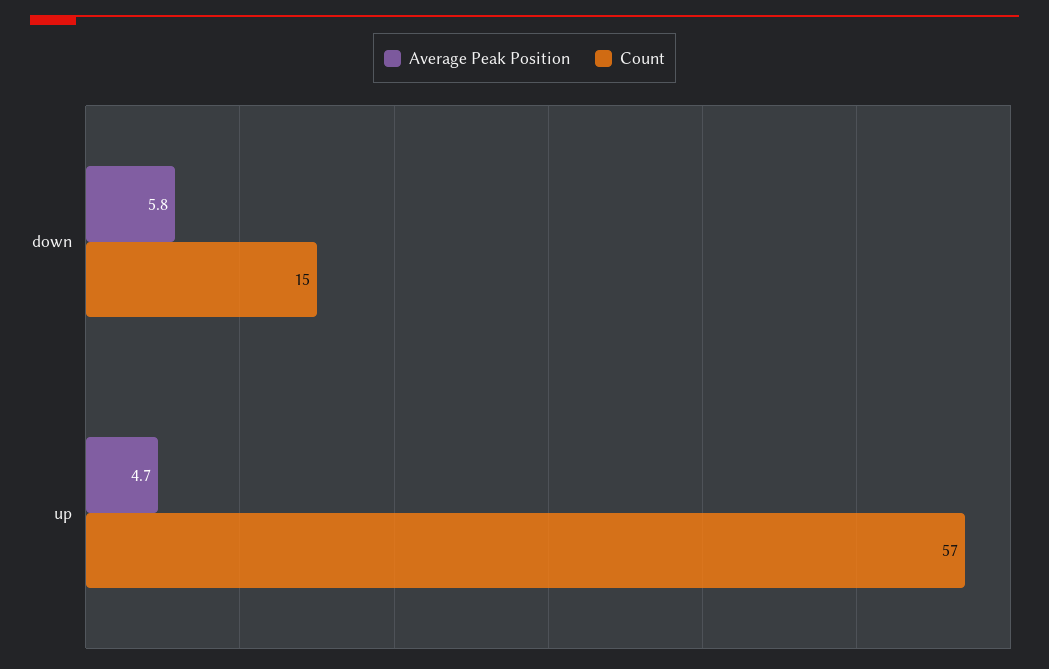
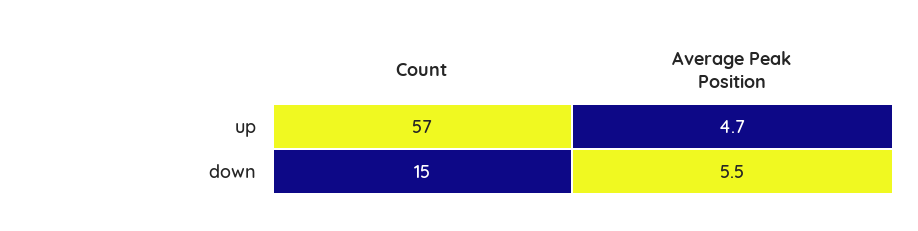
Average Peak Position, down: 5.8 -> 5.5

